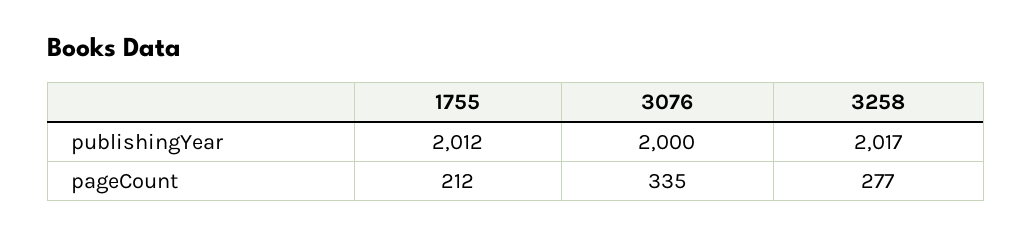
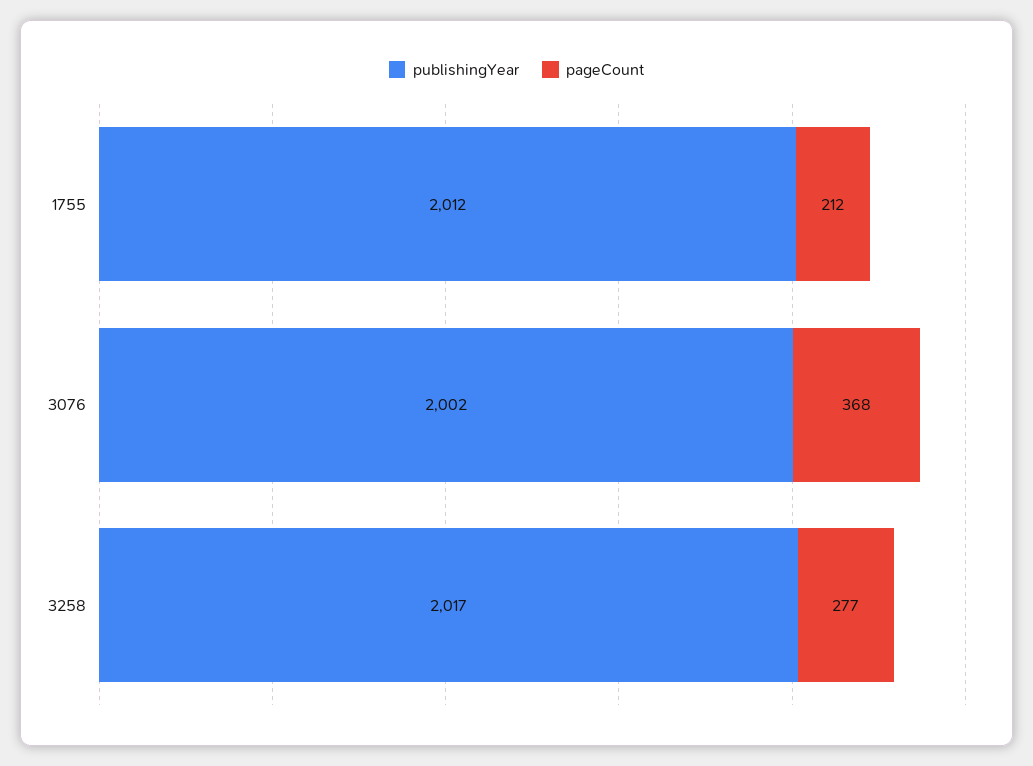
publishingYear, 3076: 2000 -> 2002
pageCount, 3076: 335 -> 368

